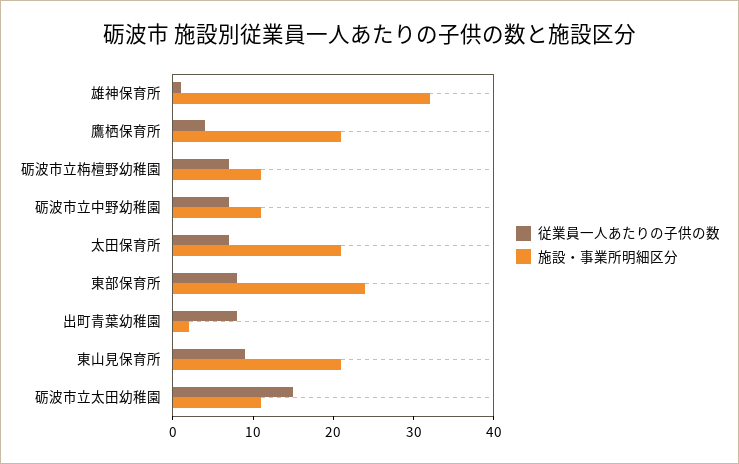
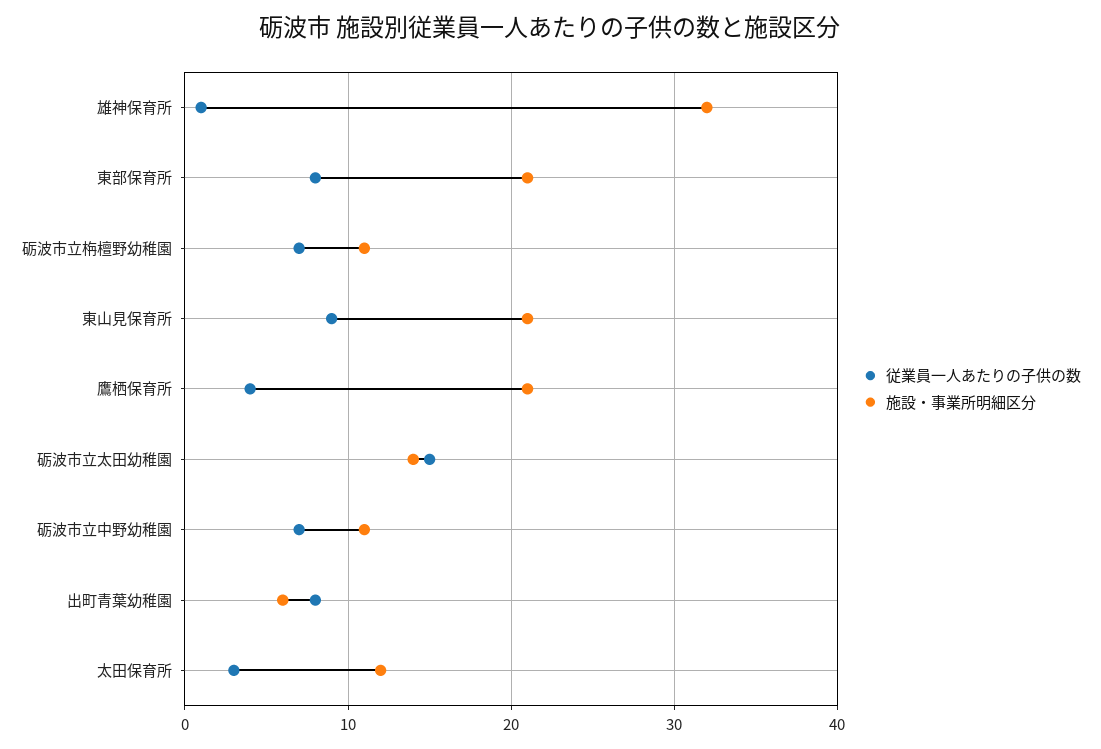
従業員一人あたりの子供の数, 太田保育所: 7 -> 3
施設・事業所明細区分, 太田保育所: 21 -> 12
施設・事業所明細区分, 東部保育所: 24 -> 21
施設・事業所明細区分, 出町青葉幼稚園: 2 -> 6
施設・事業所明細区分, 砺波市立太田幼稚園: 11 -> 14

